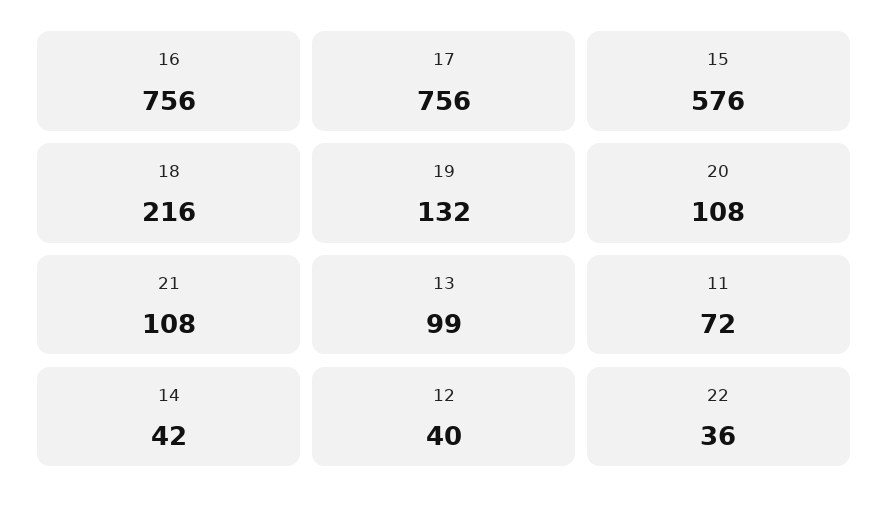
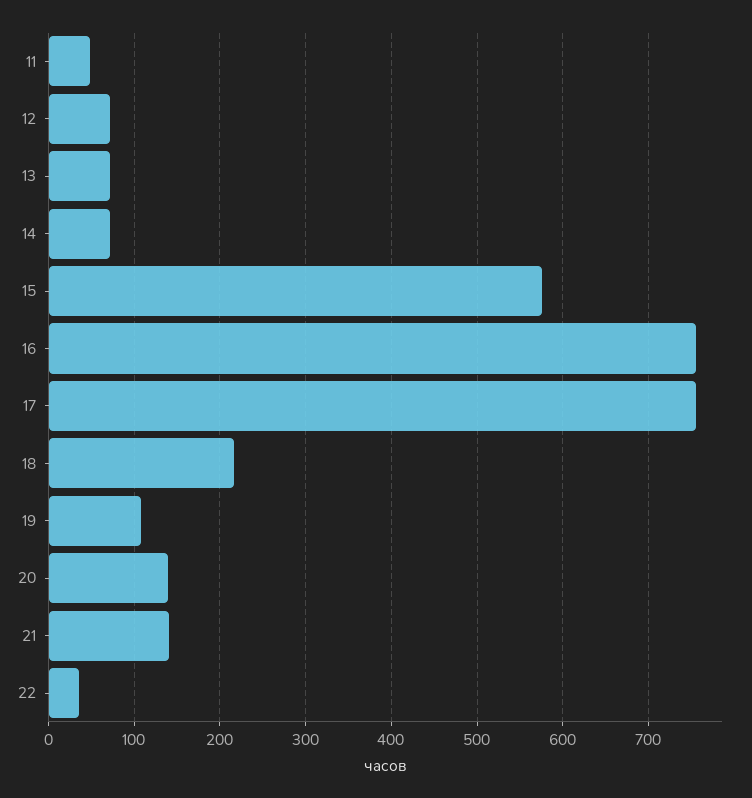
19: 132 -> 110
20: 108 -> 140
21: 108 -> 140
13: 99 -> 70
11: 72 -> 50
14: 42 -> 70
12: 40 -> 70

